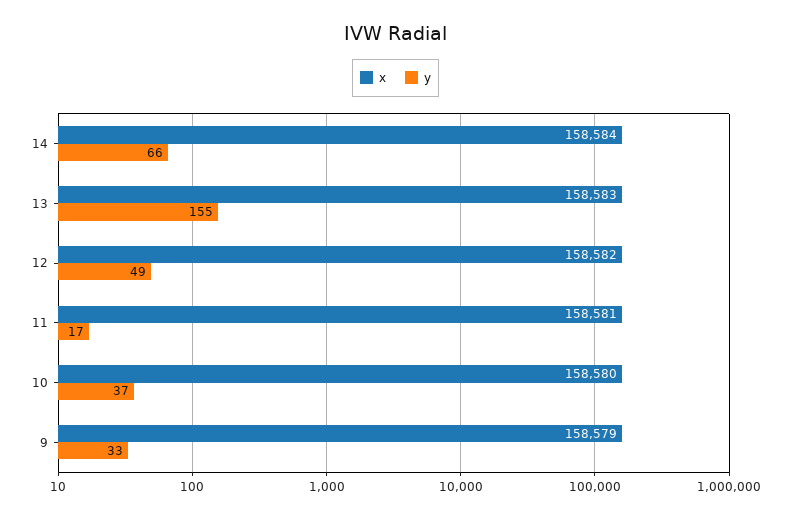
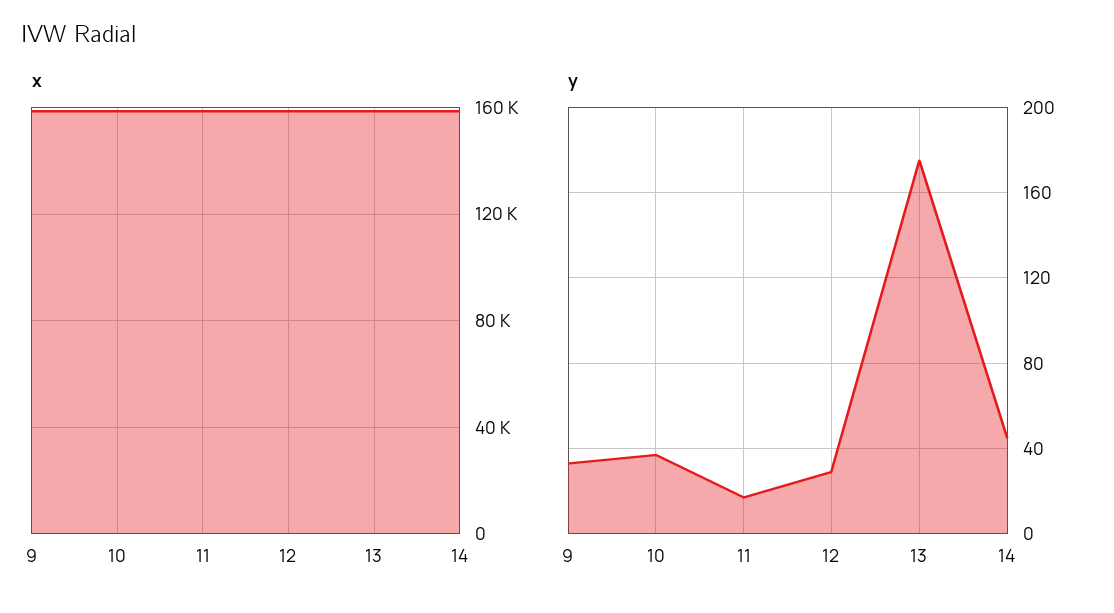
y, 14: 66 -> 45
y, 13: 155 -> 175
y, 12: 49 -> 30

